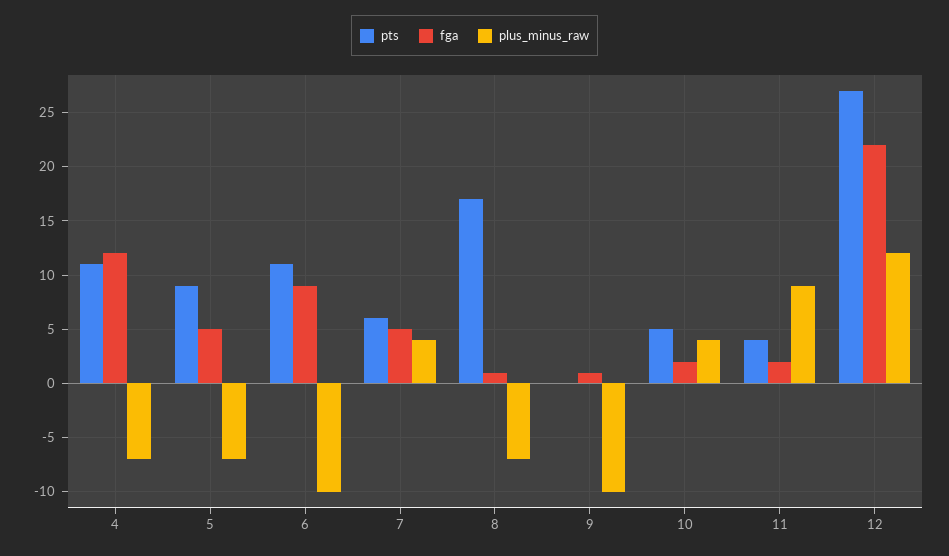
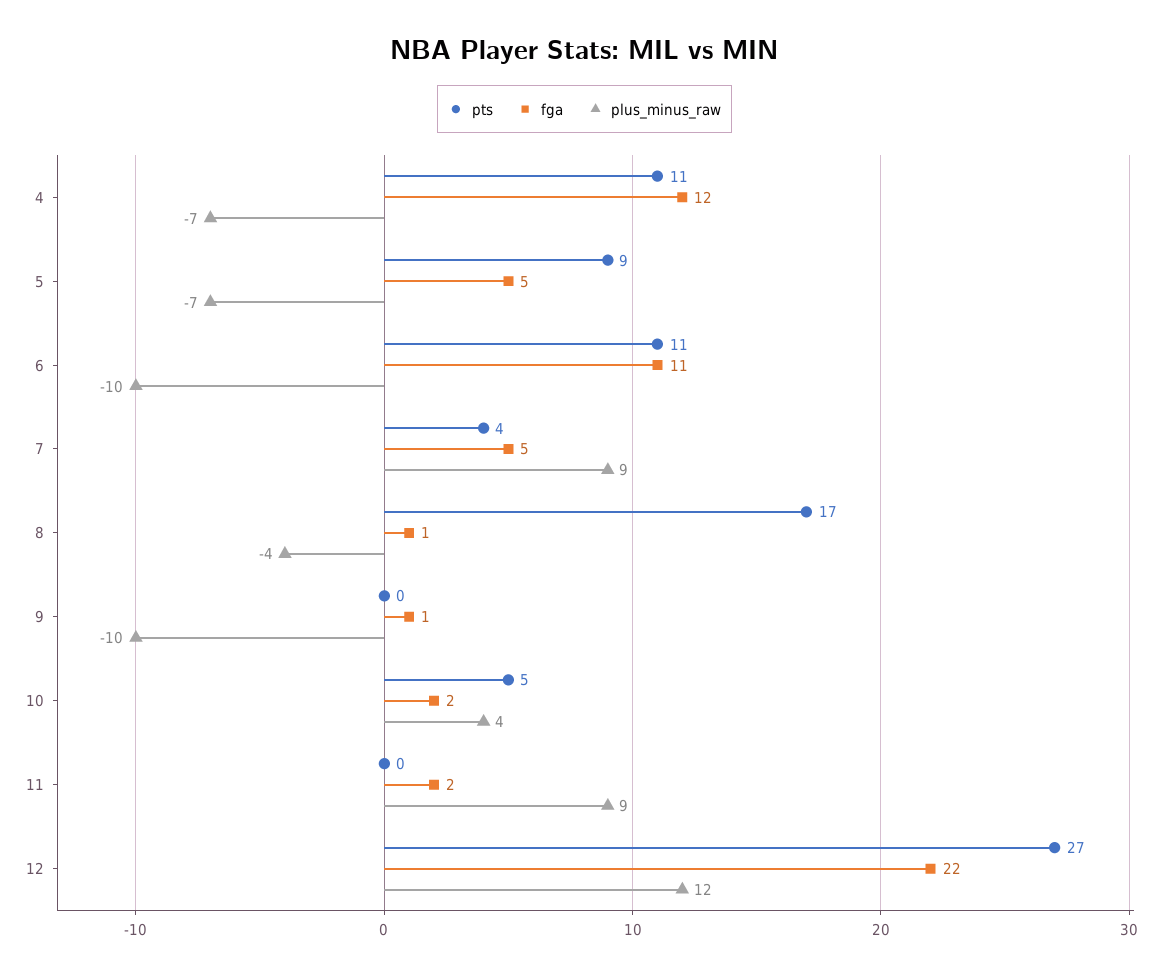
fga, 6: 9 -> 11
pts, 7: 6 -> 4
plus_minus_raw, 7: 4 -> 9
plus_minus_raw, 8: -7 -> -4
pts, 11: 4 -> 0

